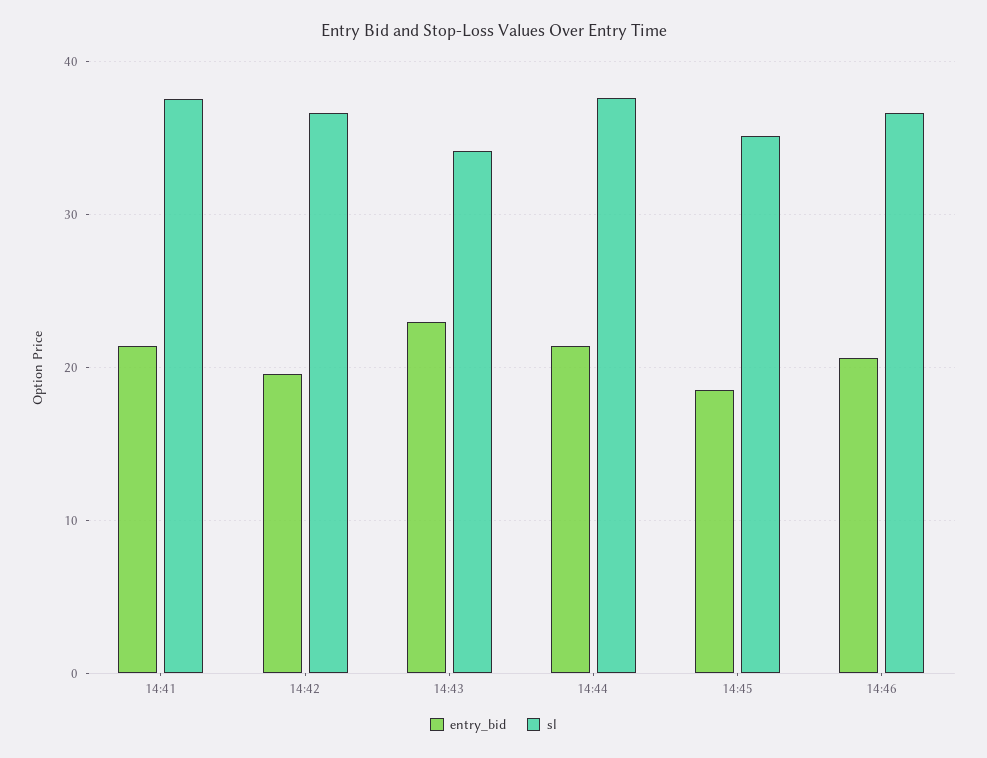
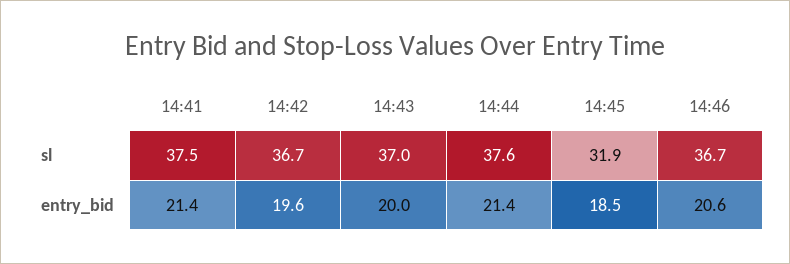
entry_bid, 14:43: 23 -> 20
sl, 14:43: 34 -> 37
sl, 14:45: 35 -> 31.9

